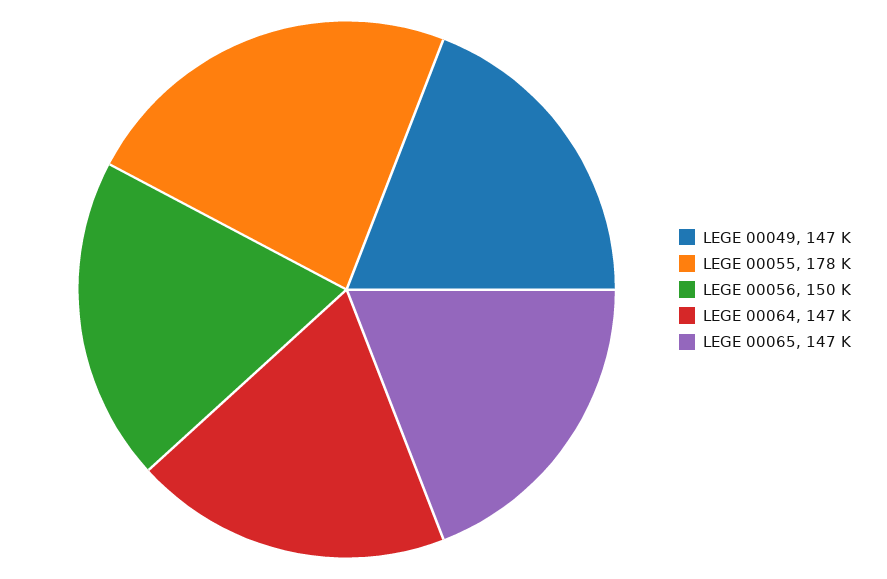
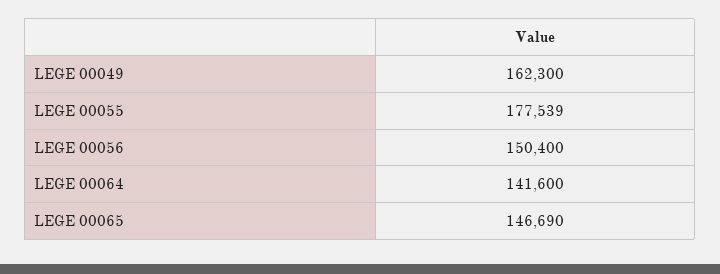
LEGE 00049: 147000 -> 162300
LEGE 00064: 147000 -> 141600

